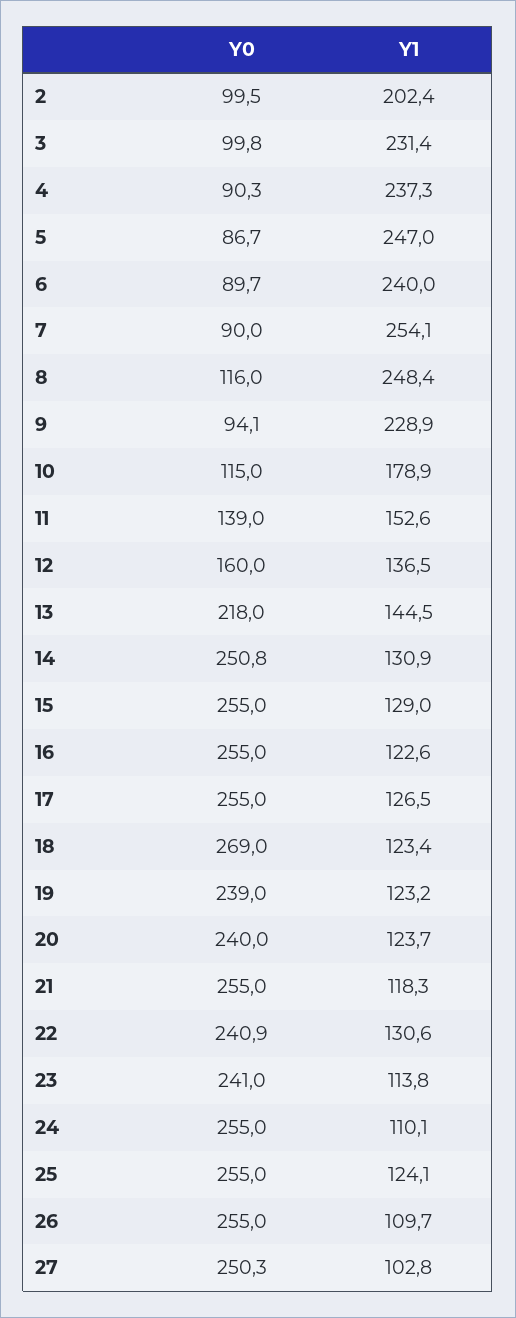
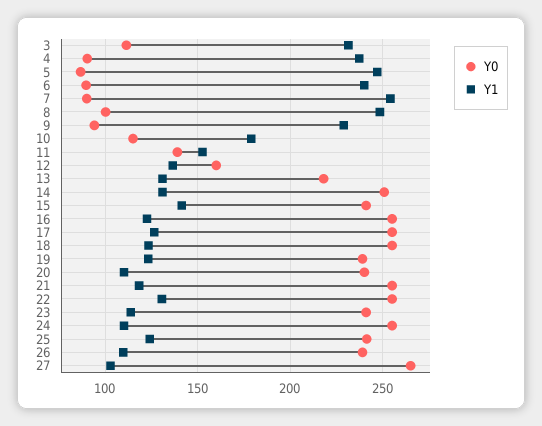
Y0, 2: 99.5 -> none
Y1, 2: 202.4 -> none
Y0, 3: 99.8 -> 110
Y0, 8: 116 -> 100
Y1, 13: 144.5 -> 130
Y0, 15: 255 -> 240
Y1, 15: 129 -> 140
Y0, 18: 269 -> 255
Y1, 20: 123.7 -> 110
Y0, 22: 240.9 -> 255
Y0, 25: 255 -> 240
Y0, 26: 255 -> 240
Y0, 27: 250.3 -> 265

